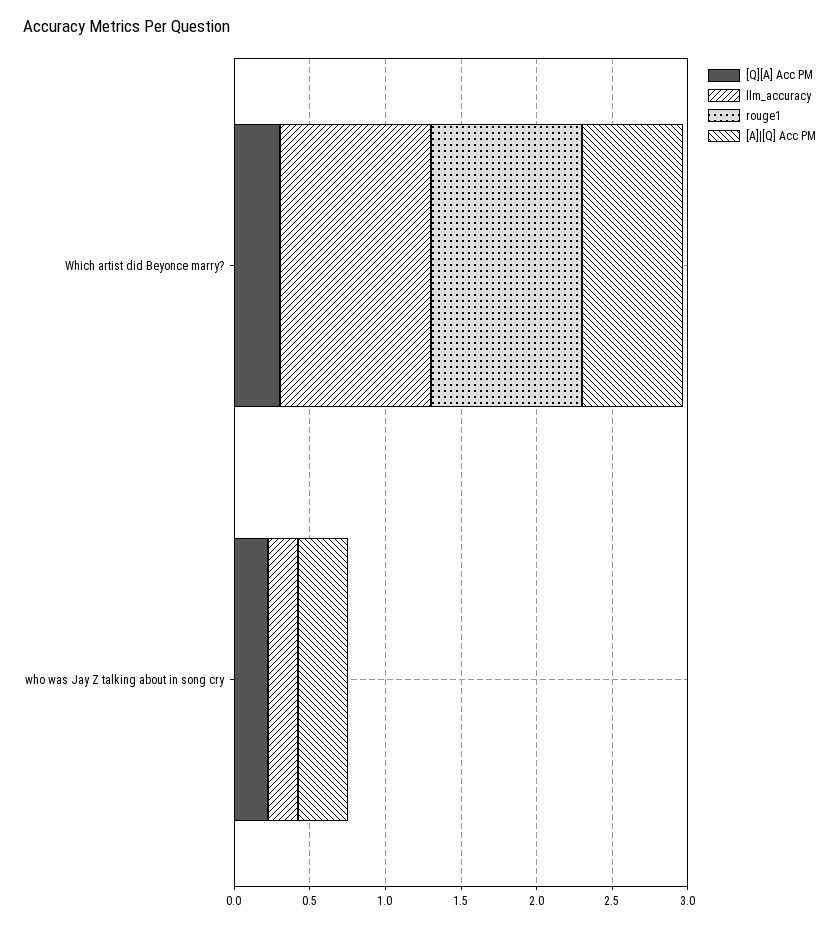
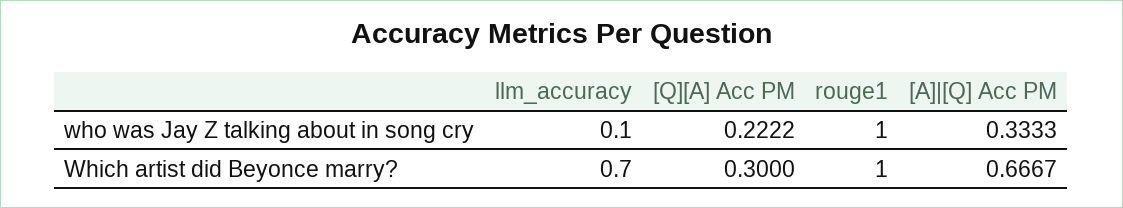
llm_accuracy, Which artist did Beyonce marry?: 1 -> 0.7
llm_accuracy, who was Jay Z talking about in song cry: 0.2 -> 0.1
rouge1, who was Jay Z talking about in song cry: 0 -> 1

